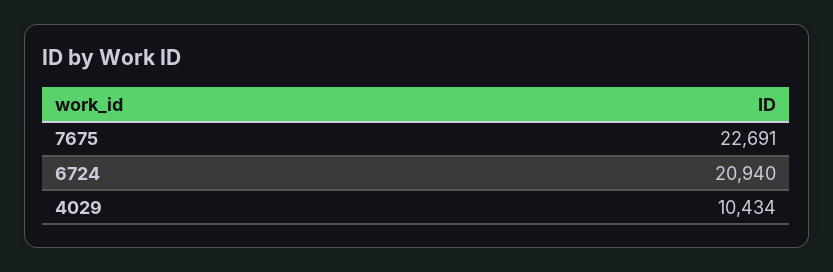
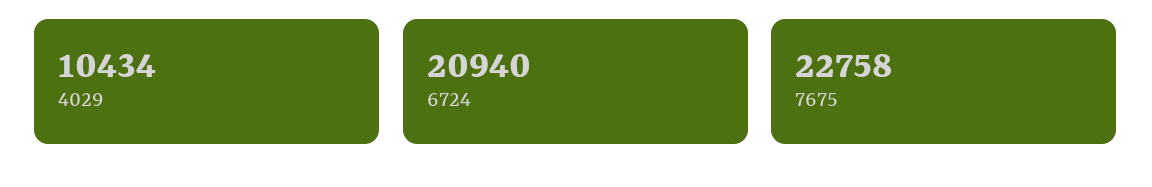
7675: 22691 -> 22758

